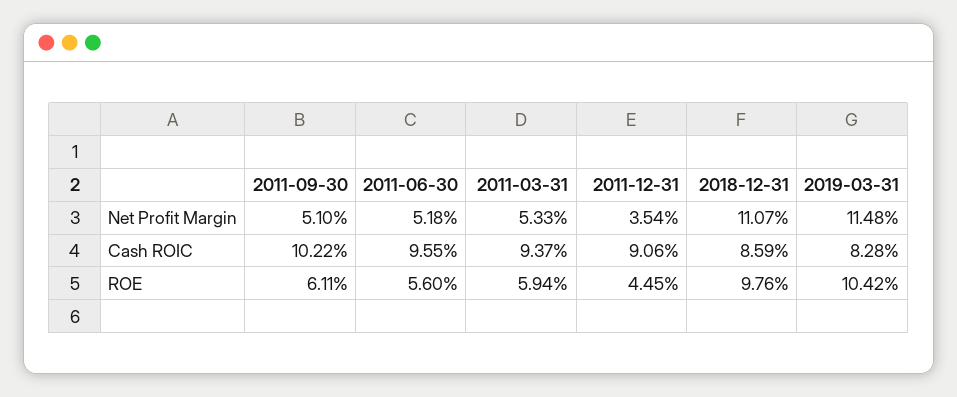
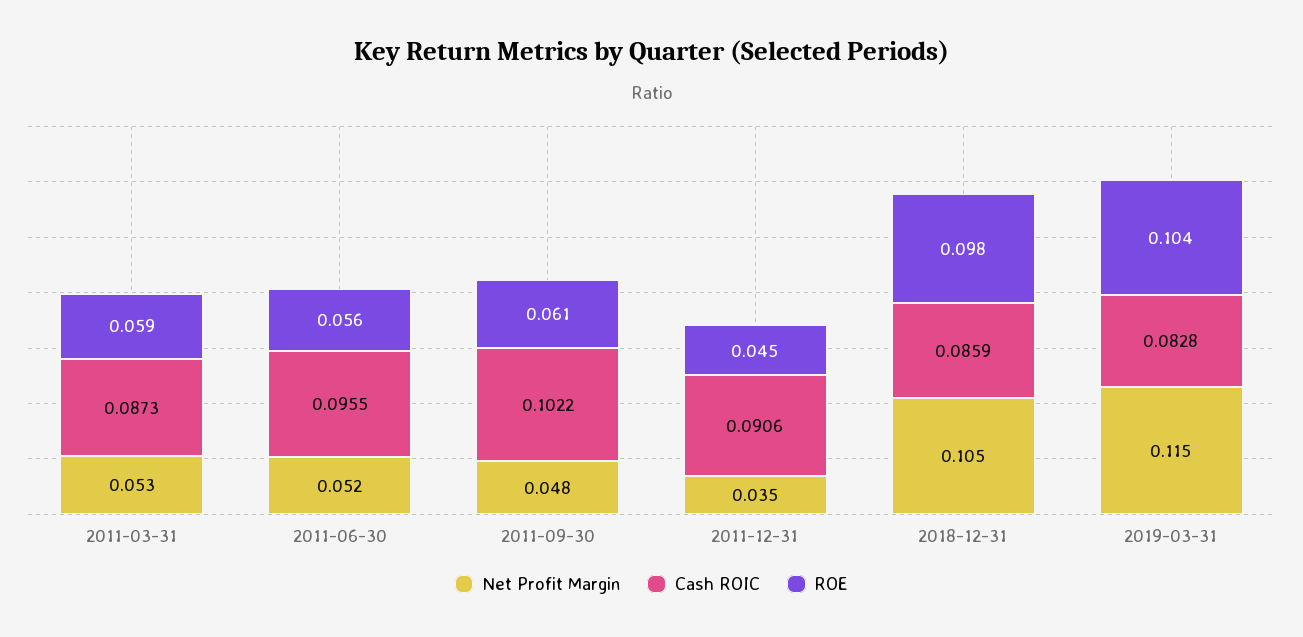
Net Profit Margin, 2011-09-30: 0.051 -> 0.048
Net Profit Margin, 2018-12-31: 0.1107 -> 0.105
Cash ROIC, 2011-03-31: 0.0937 -> 0.0873

